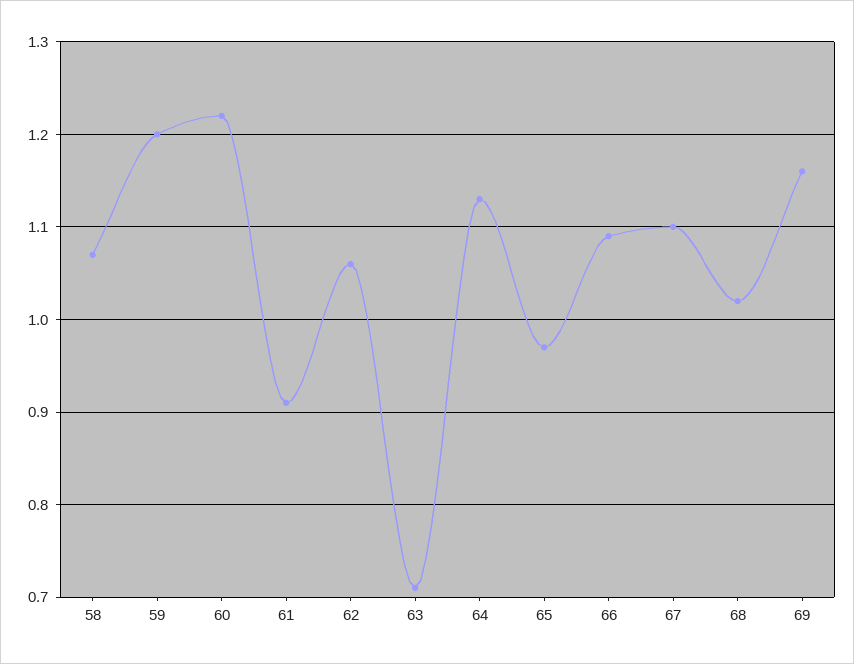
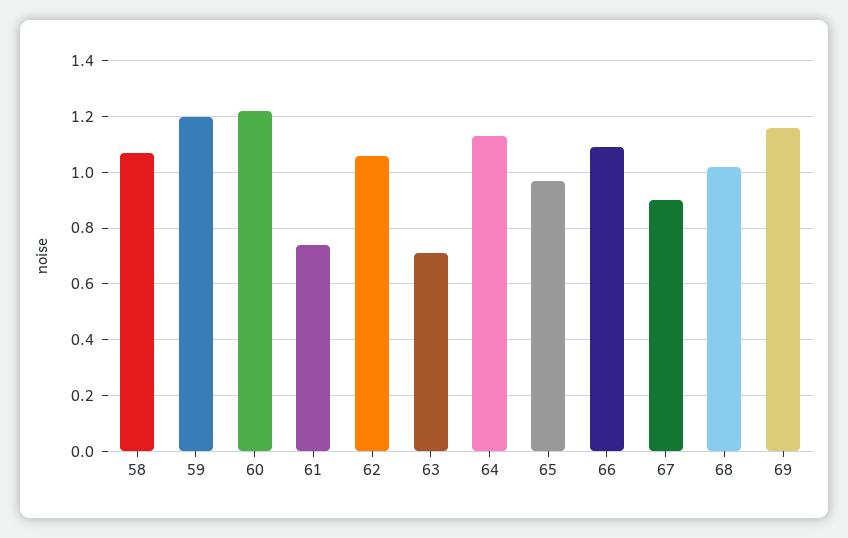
61: 0.91 -> 0.75
67: 1.1 -> 0.9

